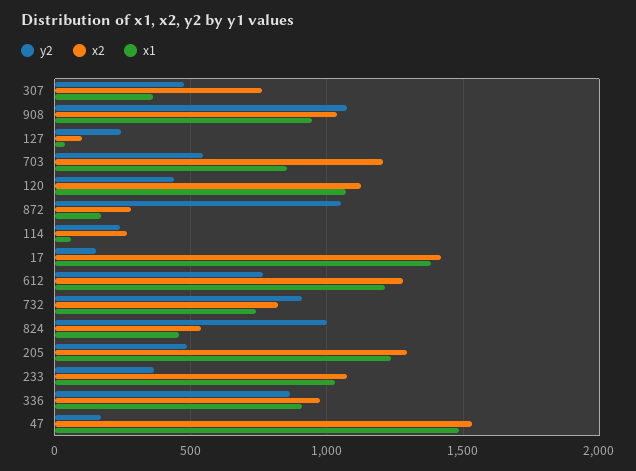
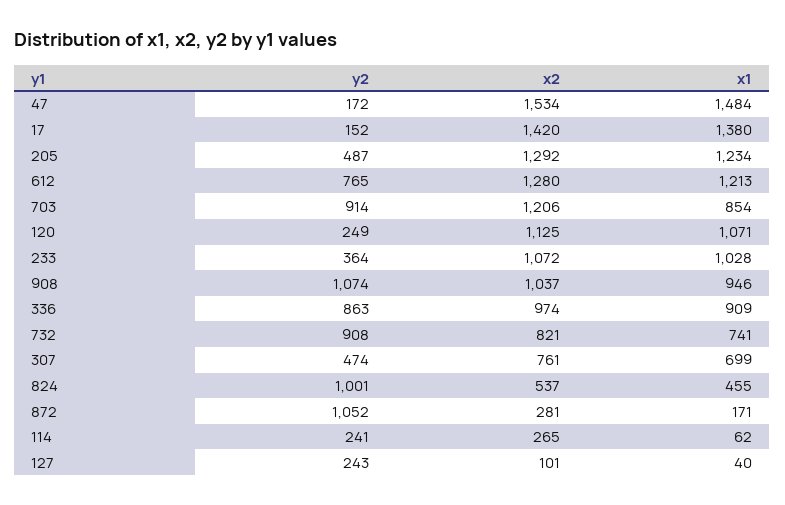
x1, 307: 350 -> 699
y2, 703: 550 -> 914
y2, 120: 450 -> 249

